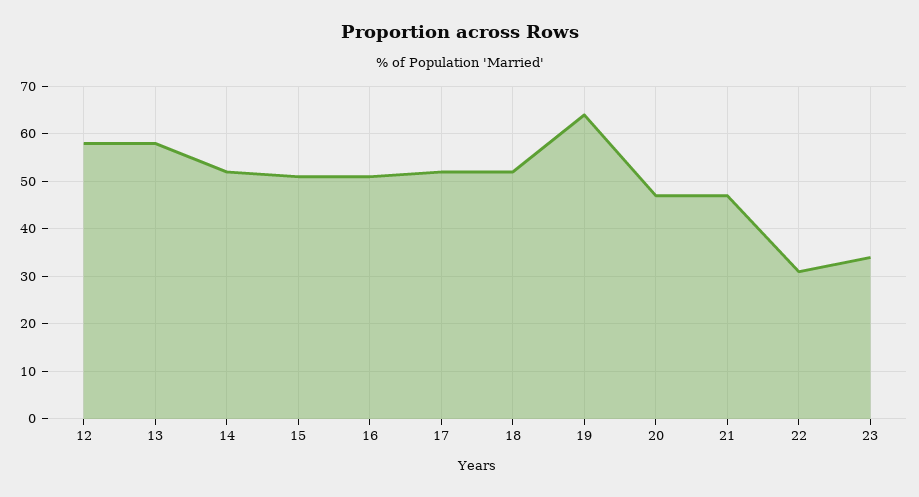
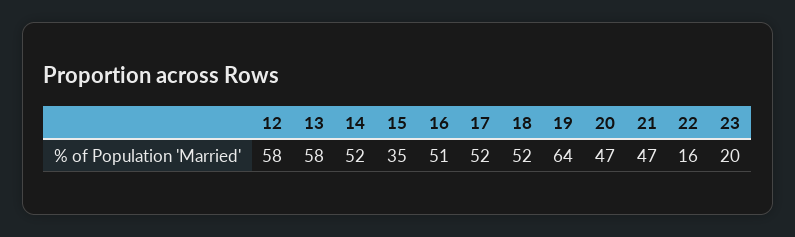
15: 50 -> 35
22: 30 -> 16
23: 35 -> 20

